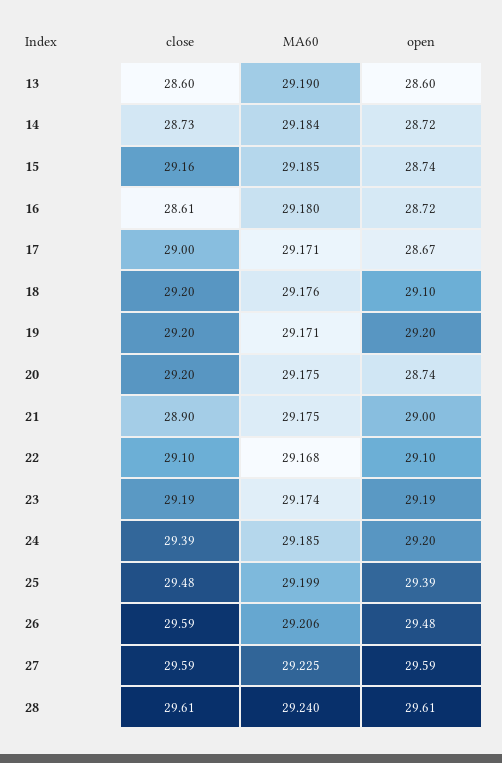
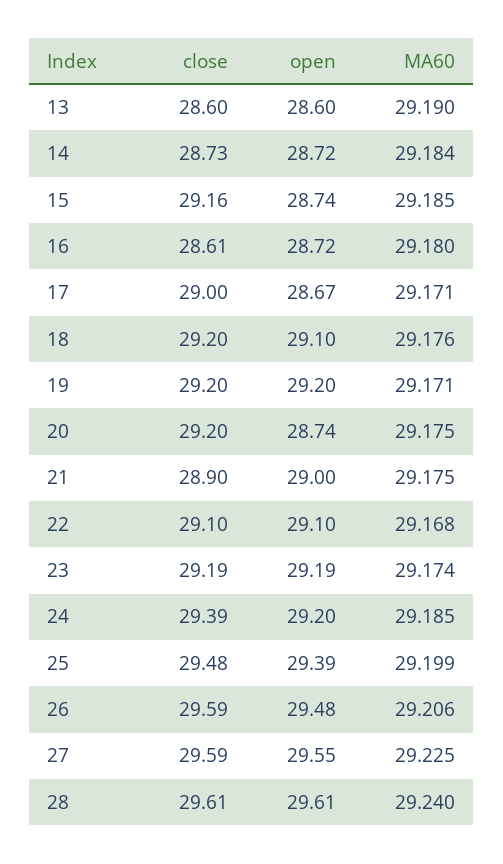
open, 27: 29.59 -> 29.55

